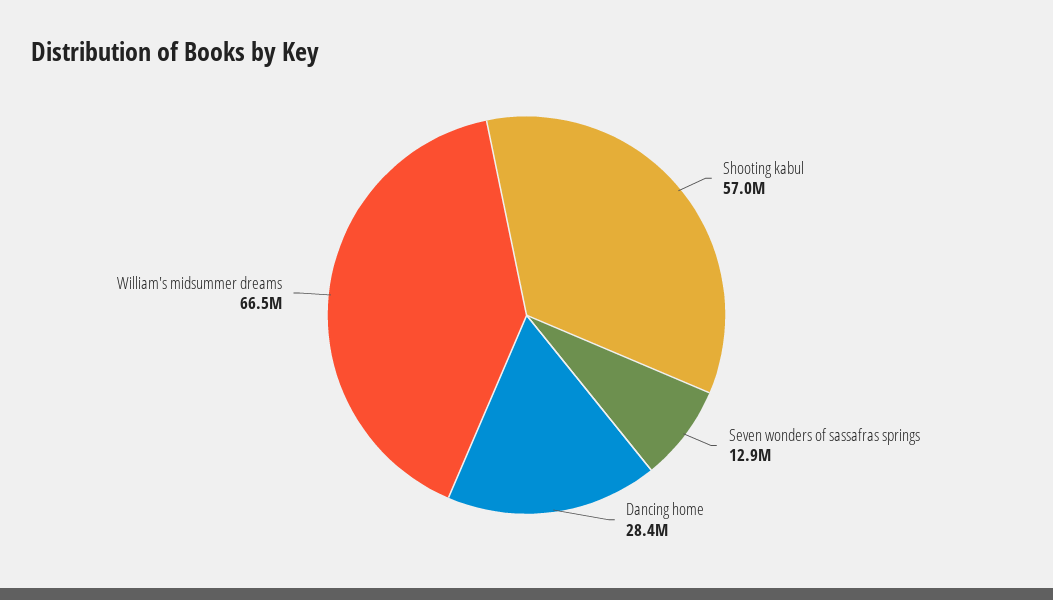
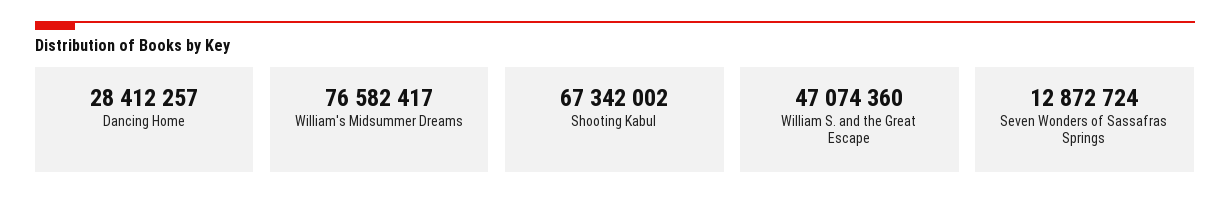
Shooting kabul: 57000000 -> 67342002
William's midsummer dreams: 66500000 -> 76582417
William S. and the Great Escape: none -> 47074360

